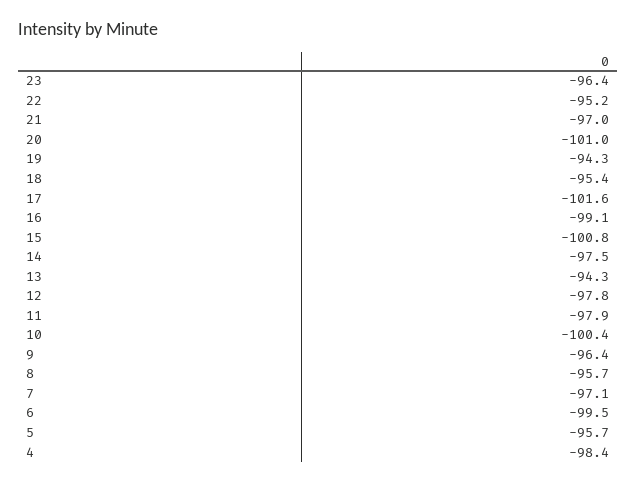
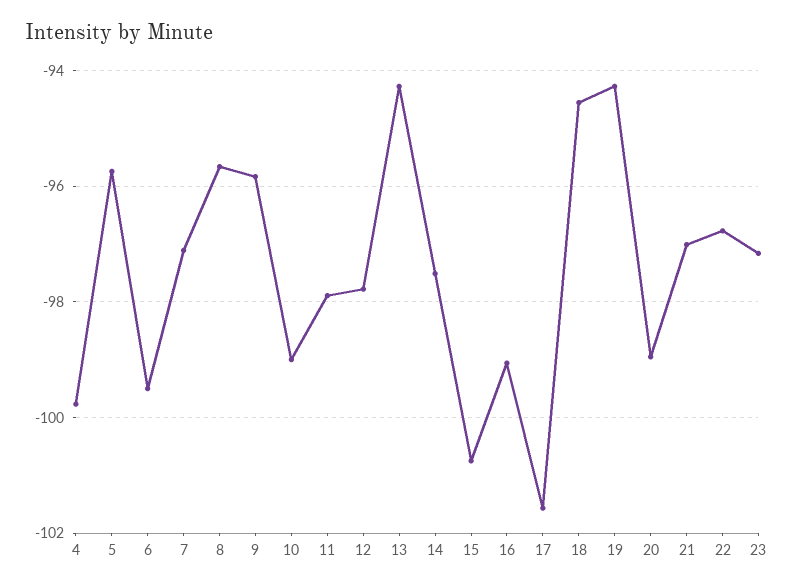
23: -96.4 -> -97.2
22: -95.2 -> -96.8
20: -101 -> -99
18: -95.4 -> -94.6
10: -100.4 -> -99
9: -96.4 -> -95.8
4: -98.4 -> -99.8

